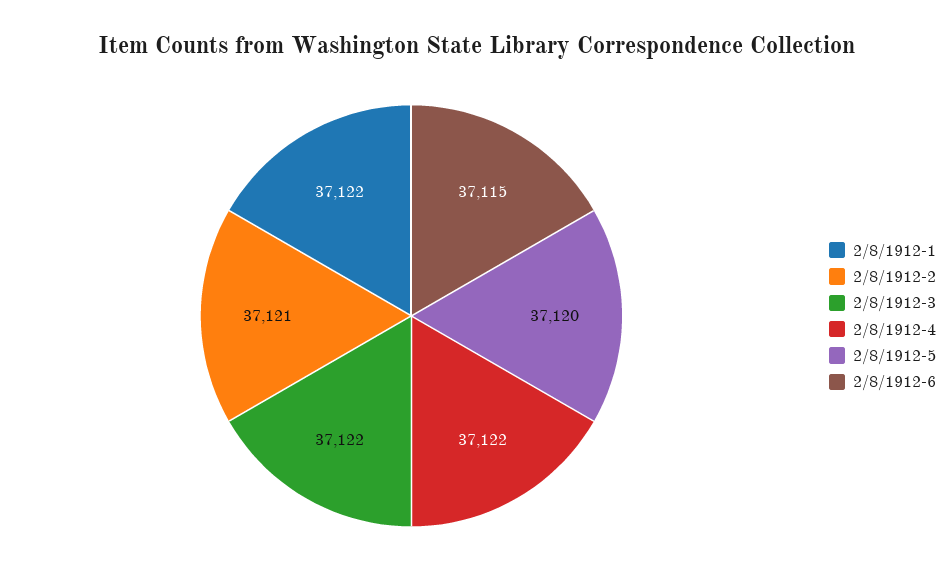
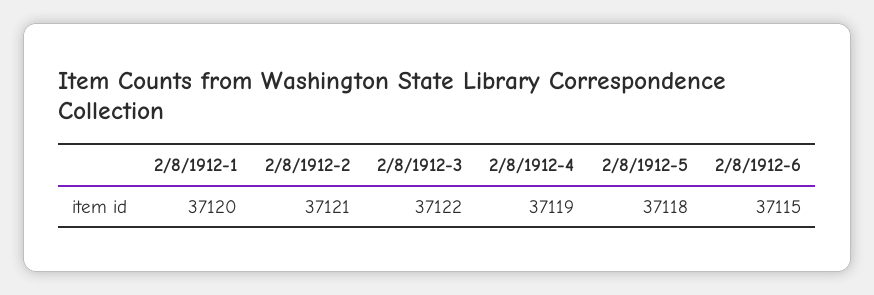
2/8/1912-1: 37122 -> 37120
2/8/1912-4: 37122 -> 37119
2/8/1912-5: 37120 -> 37118

